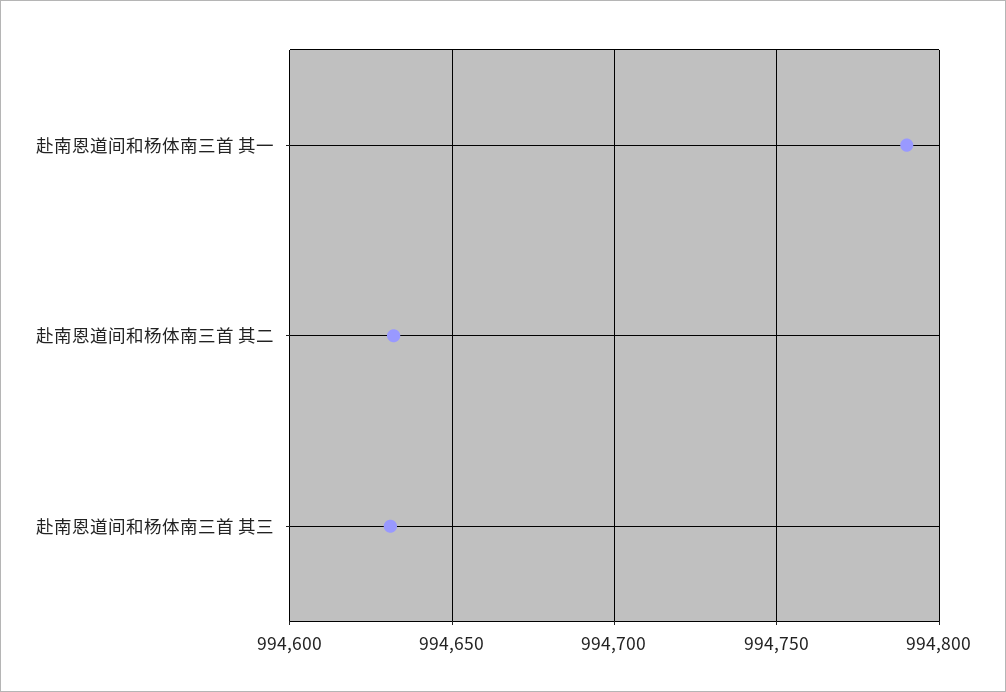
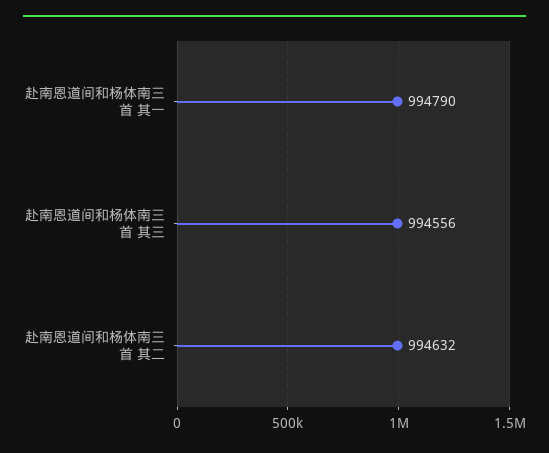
赴南恩道间和杨体南三首 其三: 994630 -> 994556

